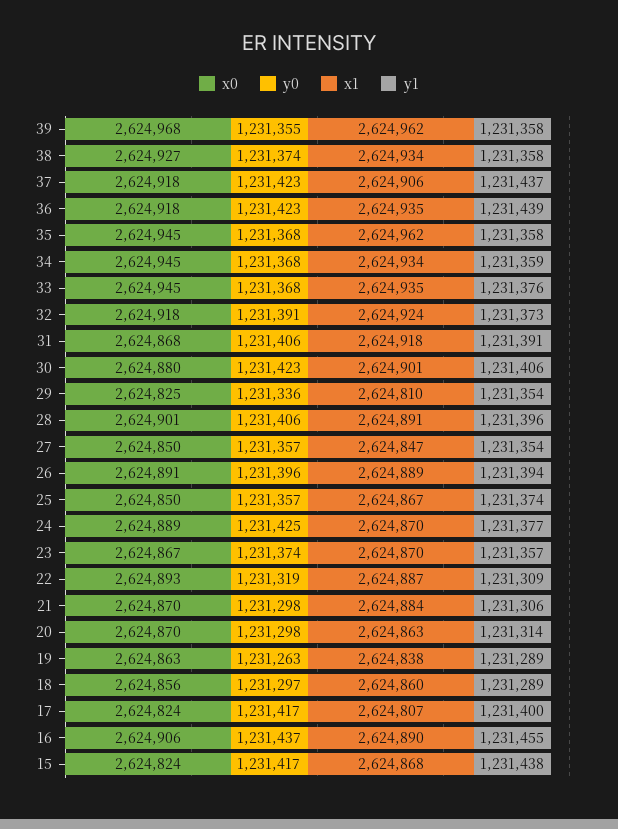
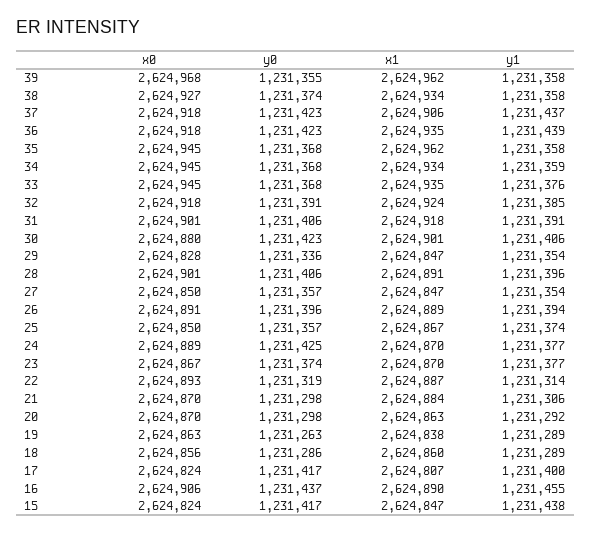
y1, 32: 1231373 -> 1231385
x0, 31: 2624868 -> 2624901
x0, 29: 2624825 -> 2624828
x1, 29: 2624810 -> 2624847
y1, 23: 1231357 -> 1231377
y1, 22: 1231309 -> 1231314
y1, 20: 1231314 -> 1231292
y0, 18: 1231297 -> 1231286
x1, 15: 2624868 -> 2624847

